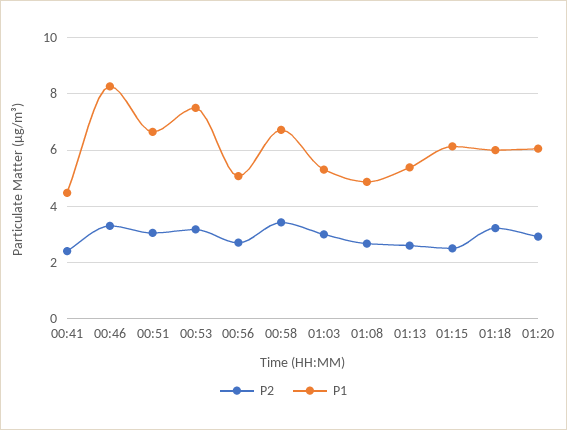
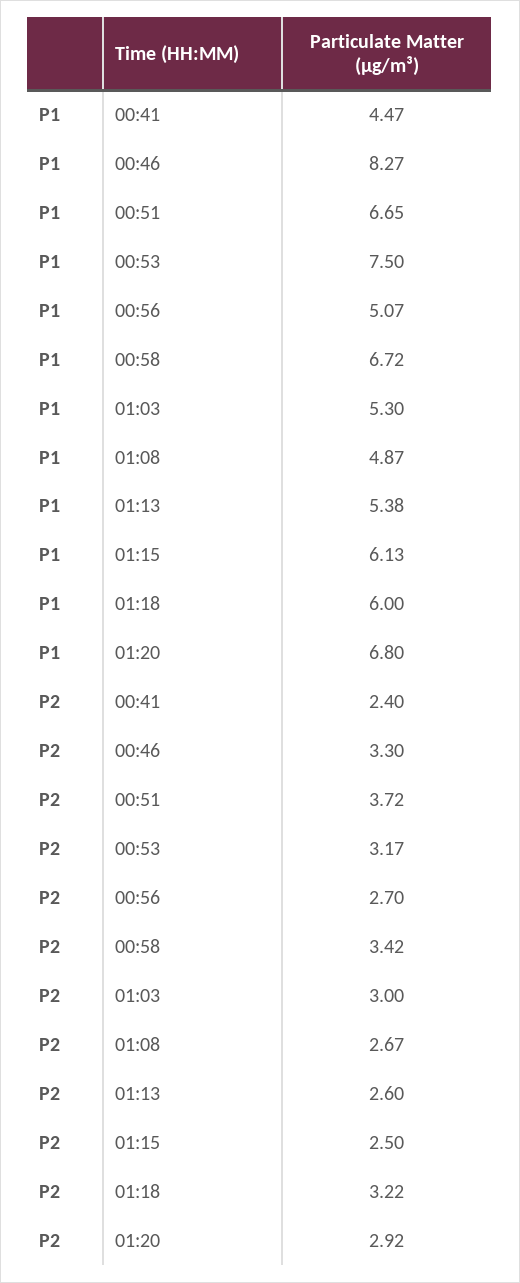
P2, 00:51: 3 -> 3.72
P1, 01:20: 6 -> 6.8

